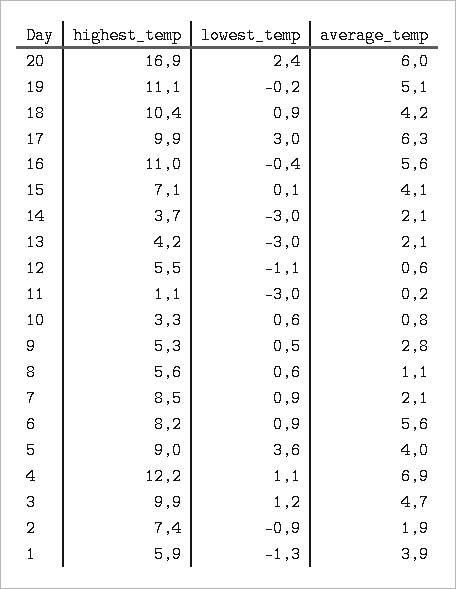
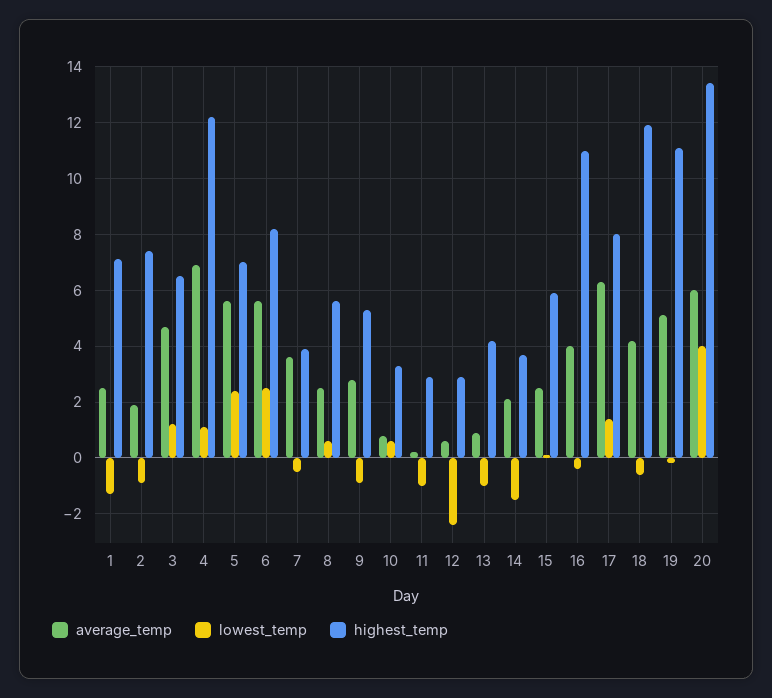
highest_temp, 20: 16.9 -> 13.5
lowest_temp, 20: 2.4 -> 4
highest_temp, 18: 10.4 -> 12
lowest_temp, 18: 0.9 -> -0.5
highest_temp, 17: 9.9 -> 8
lowest_temp, 17: 3 -> 1.5
average_temp, 16: 5.6 -> 4
highest_temp, 15: 7.1 -> 6
average_temp, 15: 4.1 -> 2.5
lowest_temp, 14: -3 -> -1.5
lowest_temp, 13: -3 -> -1
average_temp, 13: 2.1 -> 1
highest_temp, 12: 5.5 -> 3
lowest_temp, 12: -1.1 -> -2.5
highest_temp, 11: 1.1 -> 3
lowest_temp, 11: -3 -> -1
lowest_temp, 9: 0.5 -> -1
average_temp, 8: 1.1 -> 2.5
highest_temp, 7: 8.5 -> 4
lowest_temp, 7: 0.9 -> -0.5
average_temp, 7: 2.1 -> 3.5
lowest_temp, 6: 0.9 -> 2.5
highest_temp, 5: 9 -> 7
lowest_temp, 5: 3.6 -> 2.5
average_temp, 5: 4 -> 5.5
highest_temp, 3: 9.9 -> 6.5
highest_temp, 1: 5.9 -> 7
average_temp, 1: 3.9 -> 2.5

